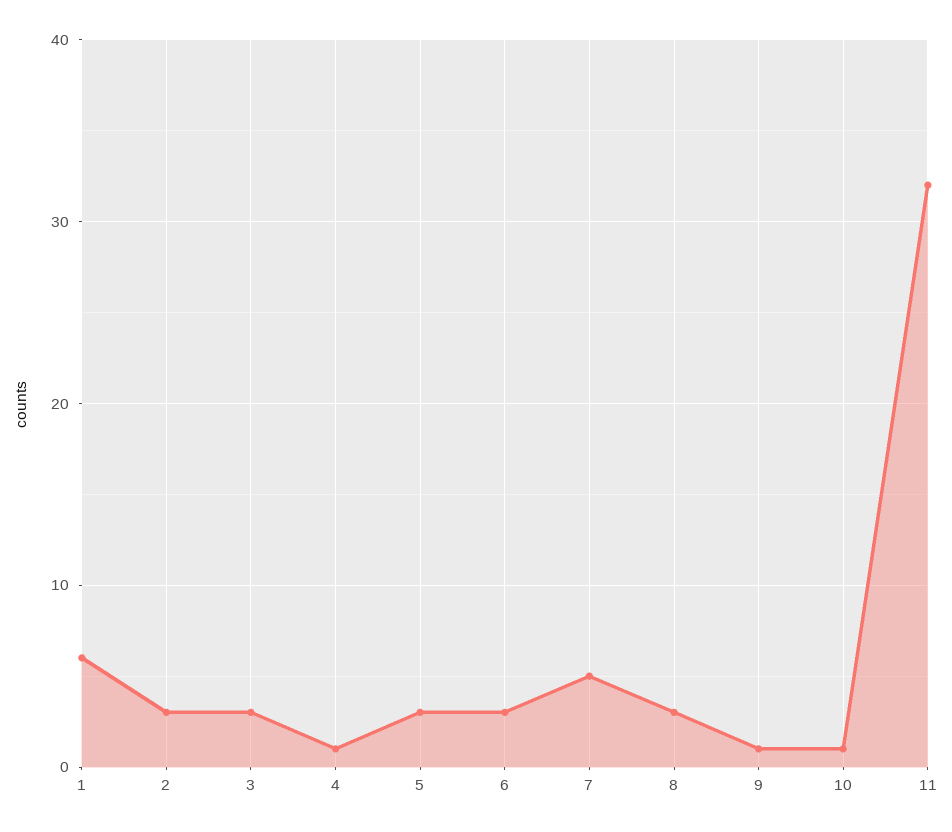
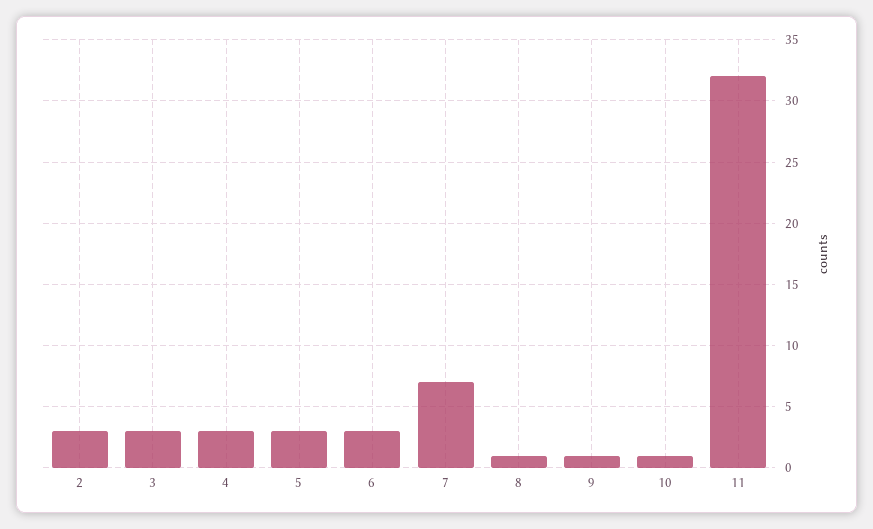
1: 6 -> none
4: 1 -> 3
7: 5 -> 7
8: 3 -> 1

